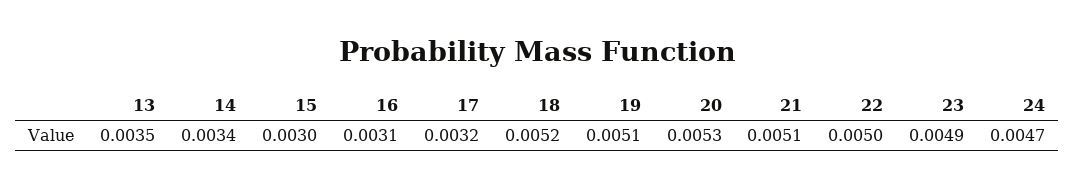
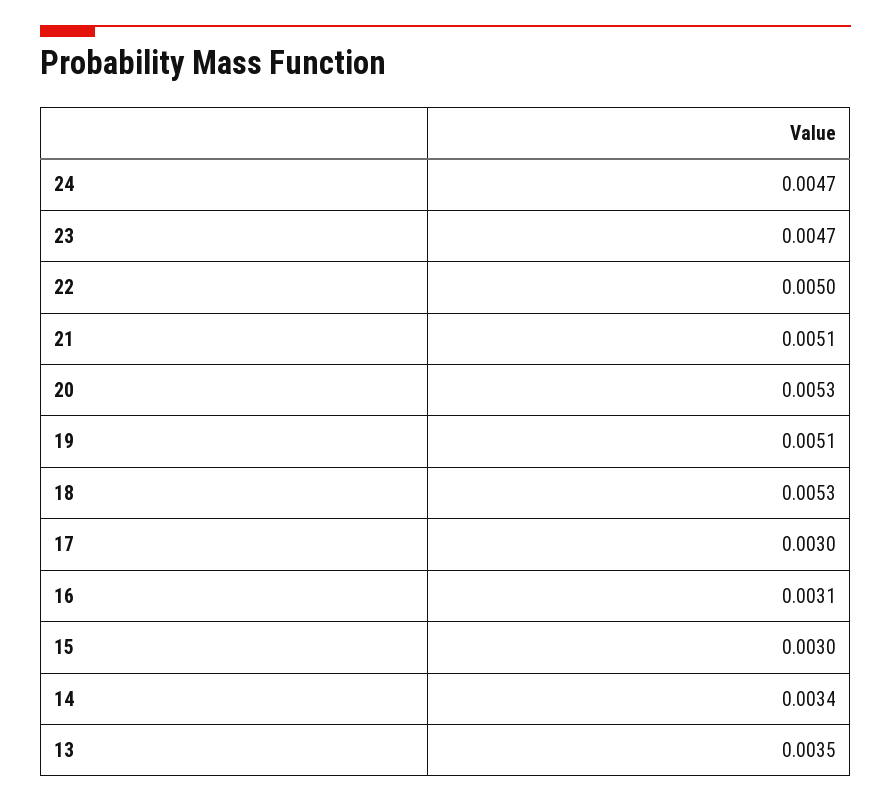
17: 0.0032 -> 0.003
18: 0.0052 -> 0.0053
23: 0.0049 -> 0.0047

